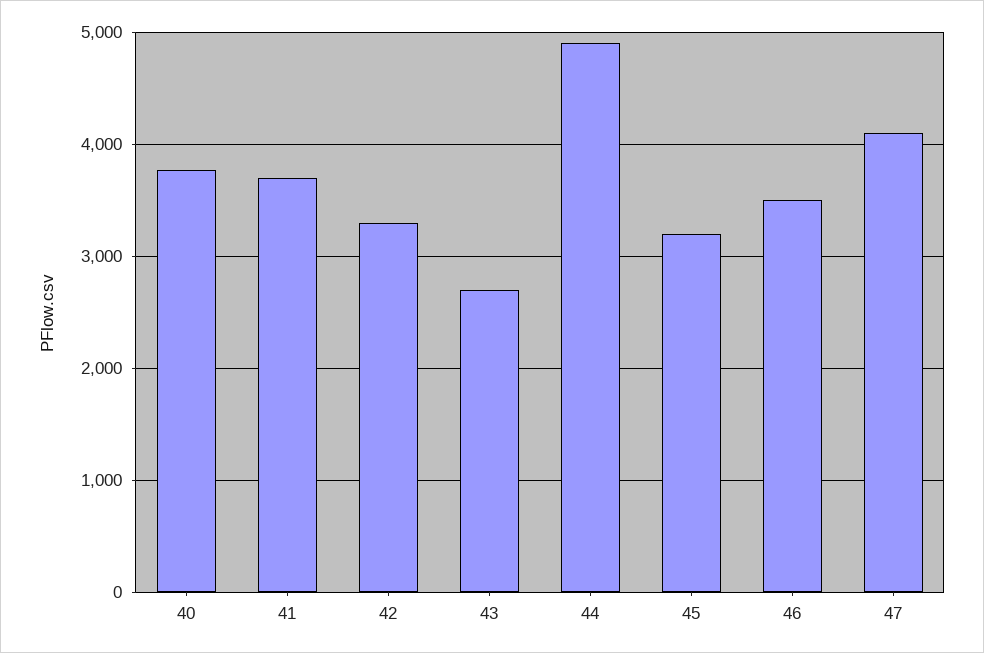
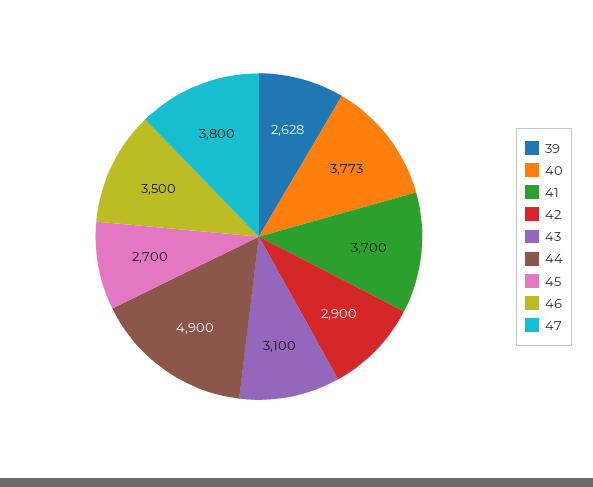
42: 3300 -> 2900
43: 2700 -> 3100
45: 3200 -> 2700
47: 4100 -> 3800
39: none -> 2628

